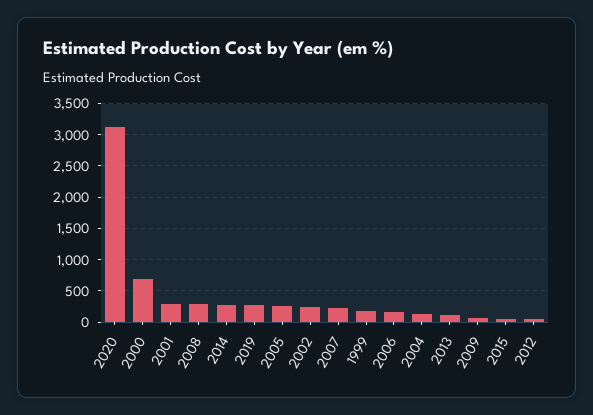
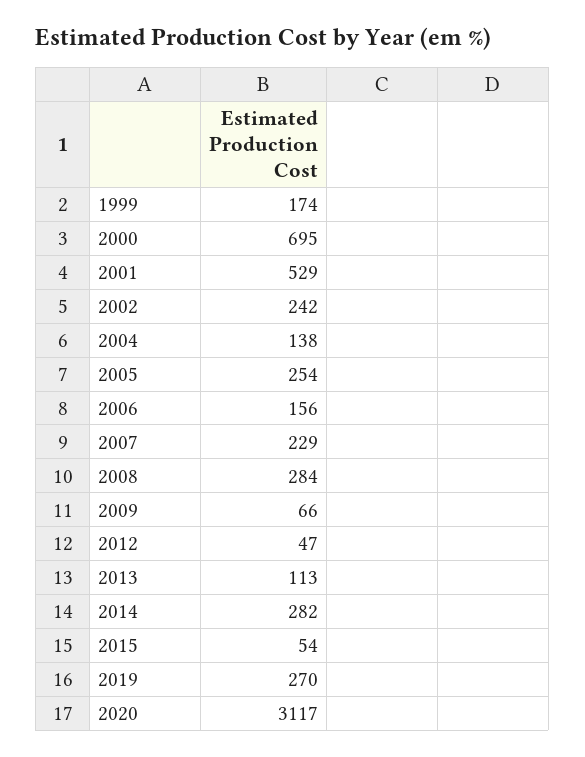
2001: 300 -> 529

